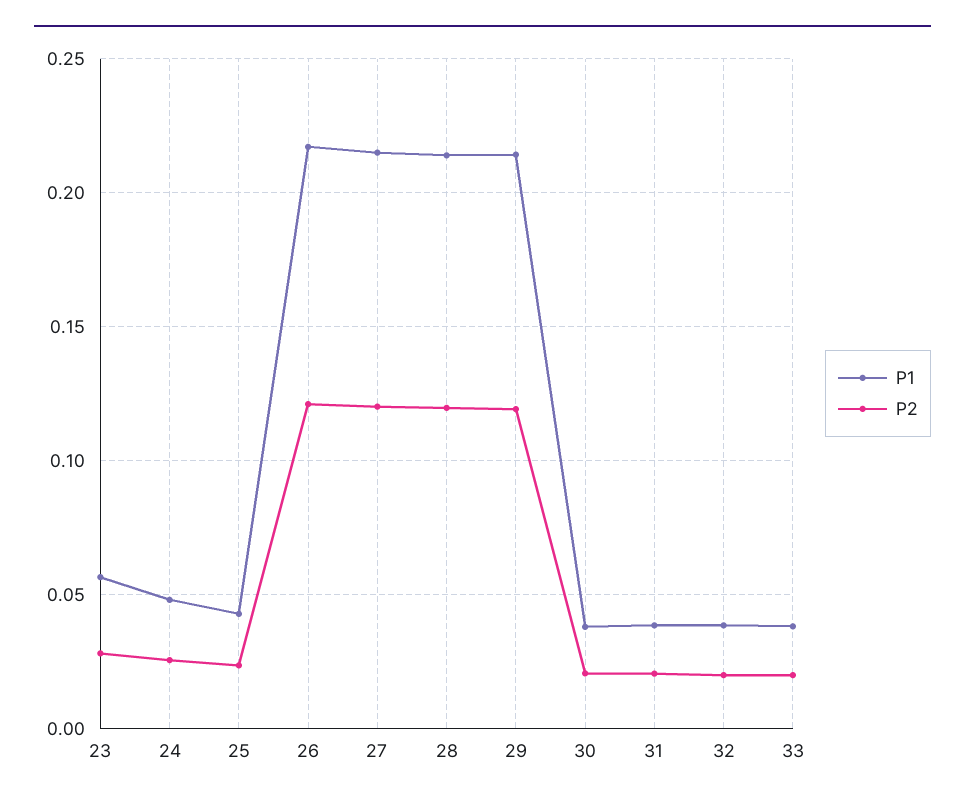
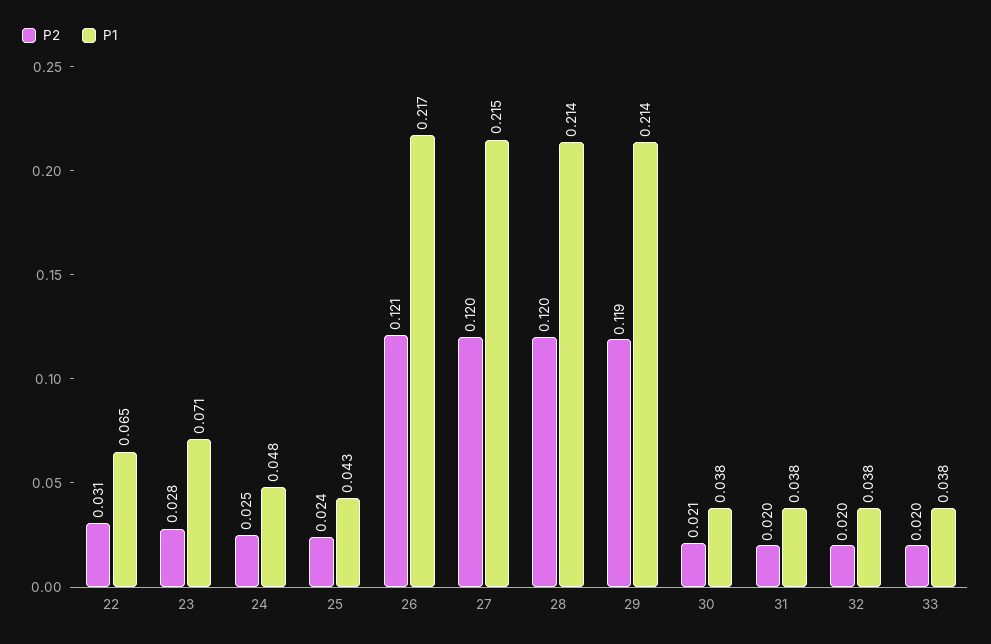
P1, 23: 0.055 -> 0.071
P2, 22: none -> 0.031
P1, 22: none -> 0.065

